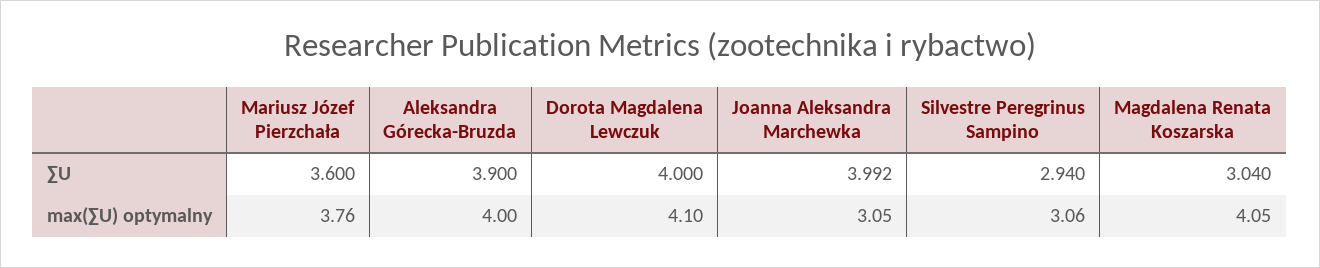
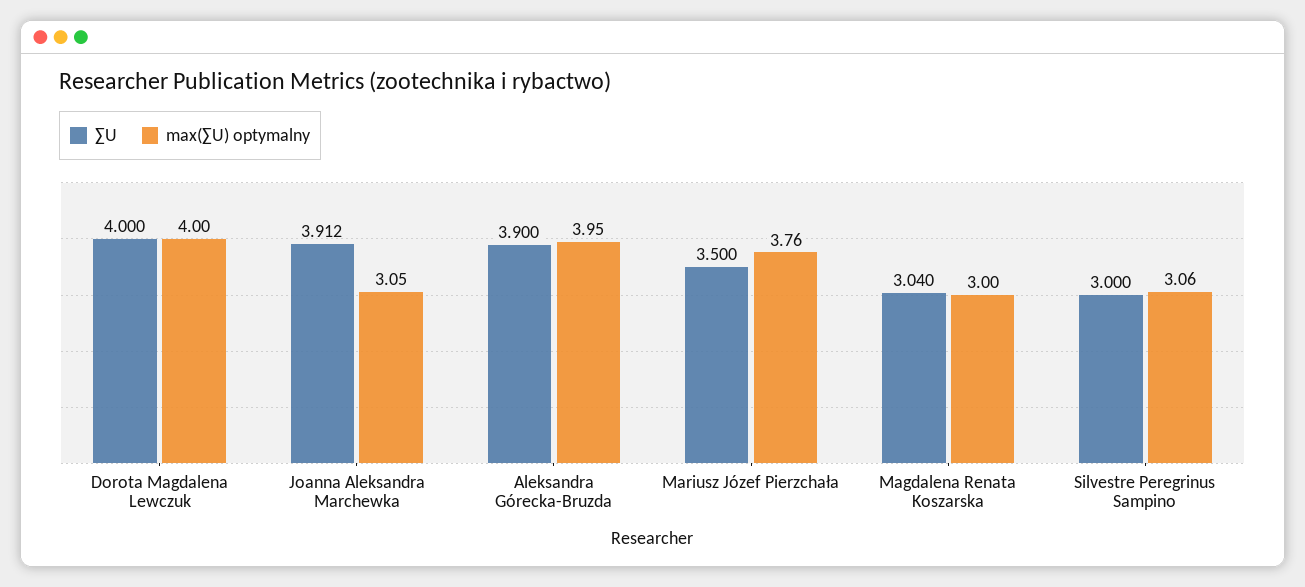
∑U, Mariusz Józef Pierzchała: 3.6 -> 3.5
∑U, Joanna Aleksandra Marchewka: 3.992 -> 3.912
∑U, Silvestre Peregrinus Sampino: 2.94 -> 3
max(∑U) optymalny, Aleksandra Górecka-Bruzda: 4 -> 3.95
max(∑U) optymalny, Dorota Magdalena Lewczuk: 4.1 -> 4
max(∑U) optymalny, Magdalena Renata Koszarska: 4.05 -> 3

